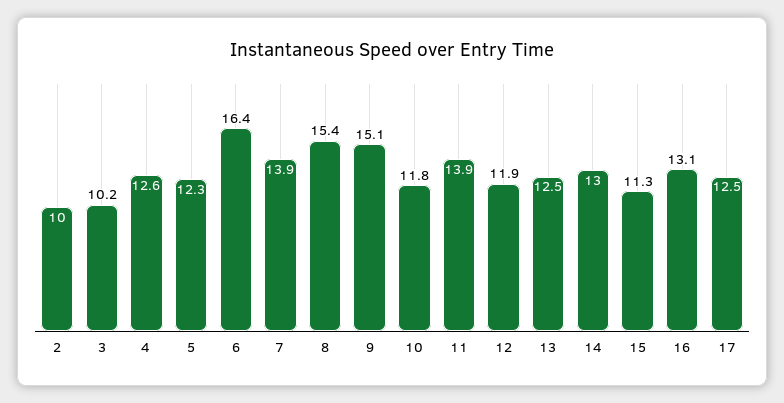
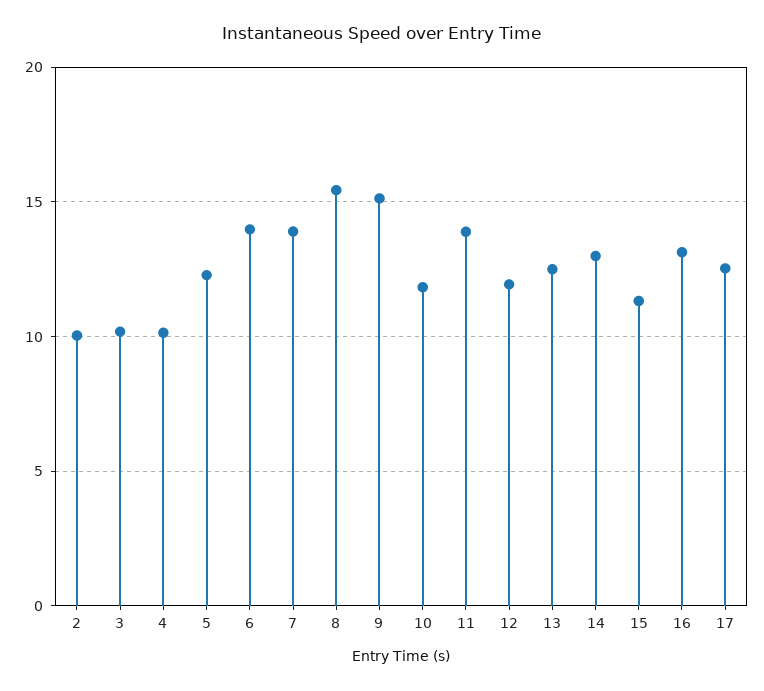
4: 12.6 -> 10
6: 16.4 -> 14

